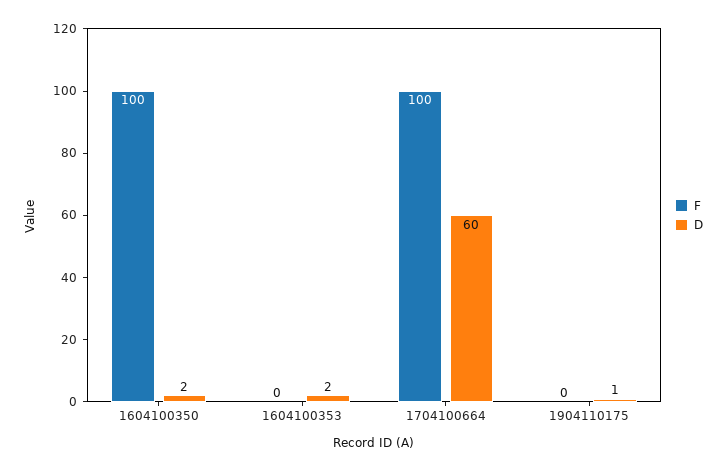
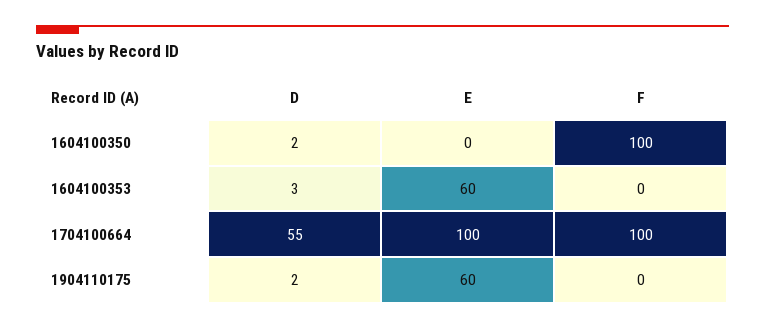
D, 1604100353: 2 -> 3
D, 1704100664: 60 -> 55
D, 1904110175: 1 -> 2
E, 1604100350: none -> 0
E, 1604100353: none -> 60
E, 1704100664: none -> 100
E, 1904110175: none -> 60

